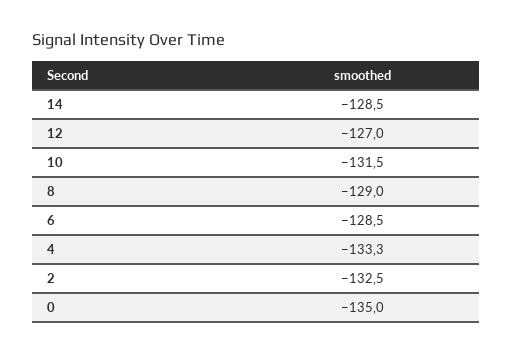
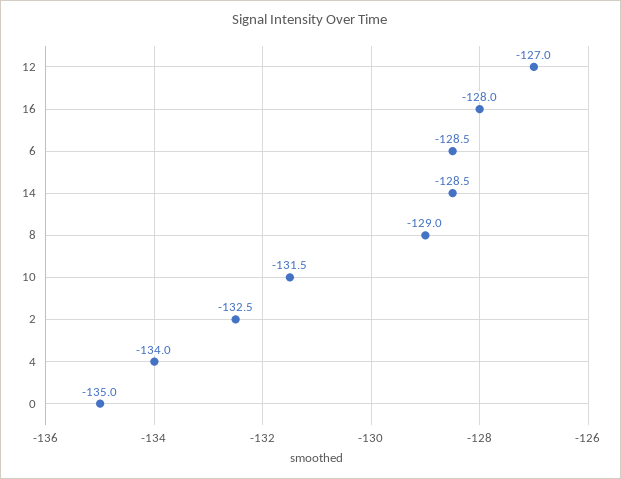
4: -133.3 -> -134
16: none -> -128

